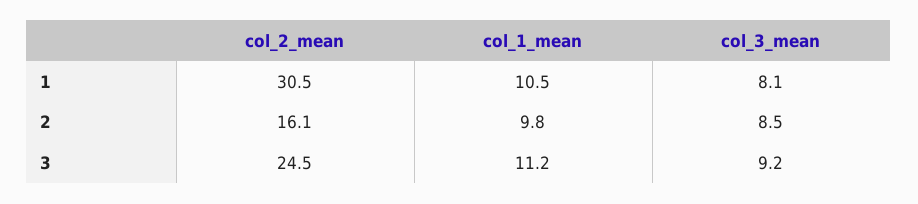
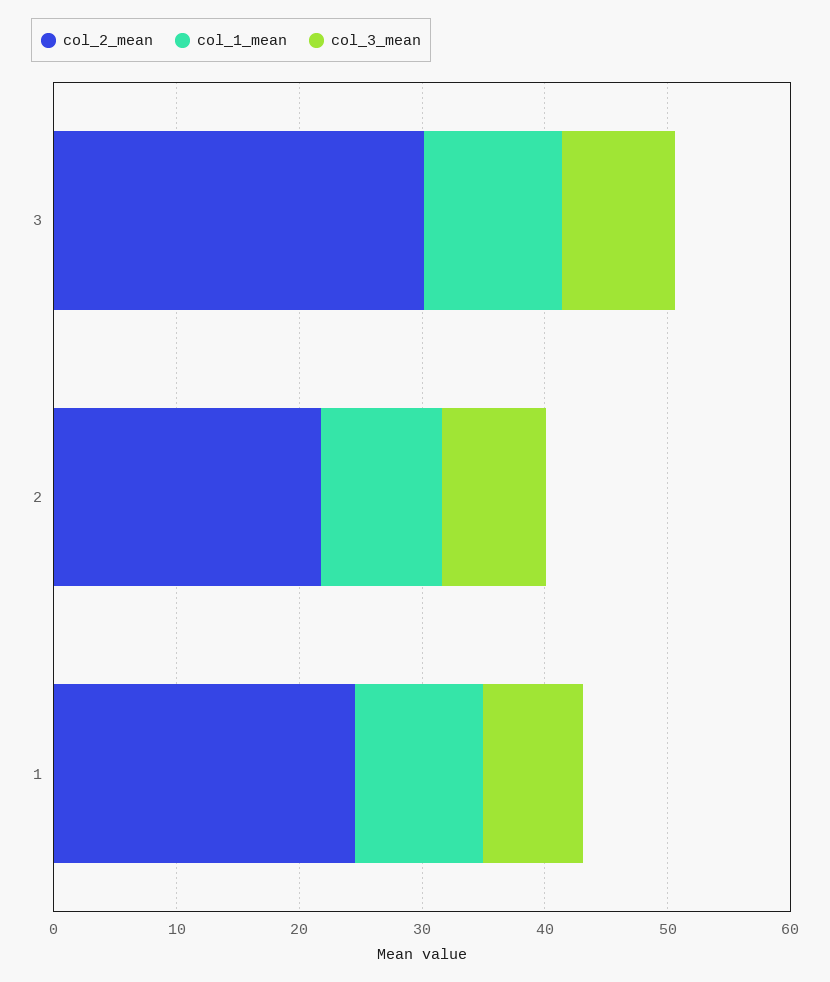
col_2_mean, 1: 30.5 -> 24
col_2_mean, 2: 16.1 -> 22
col_2_mean, 3: 24.5 -> 30

